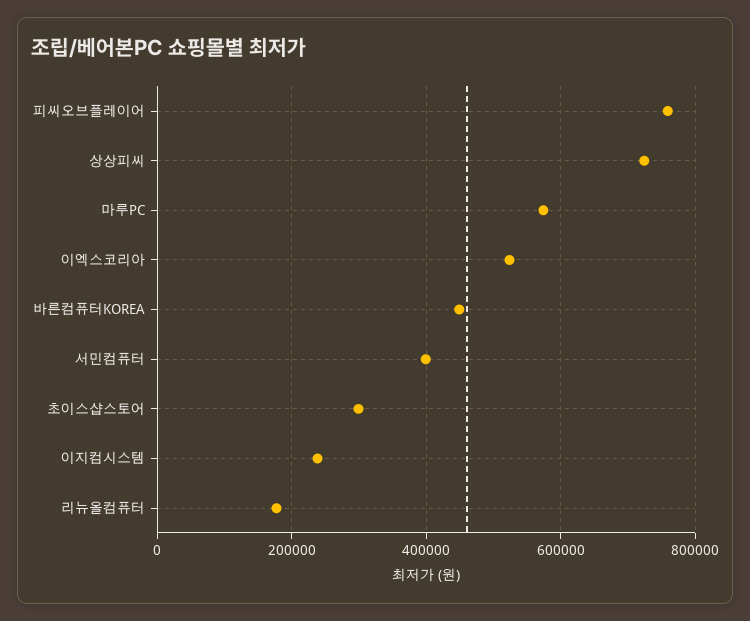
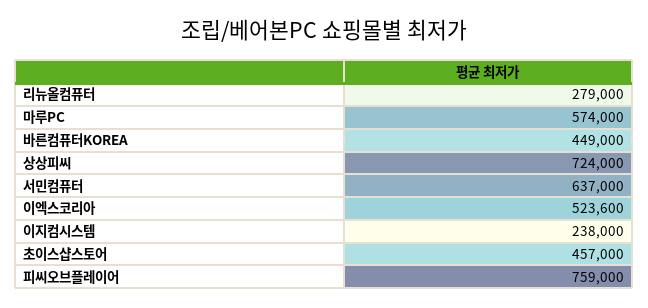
서민컴퓨터: 400000 -> 637000
초이스샵스토어: 300000 -> 457000
리뉴올컴퓨터: 180000 -> 279000

